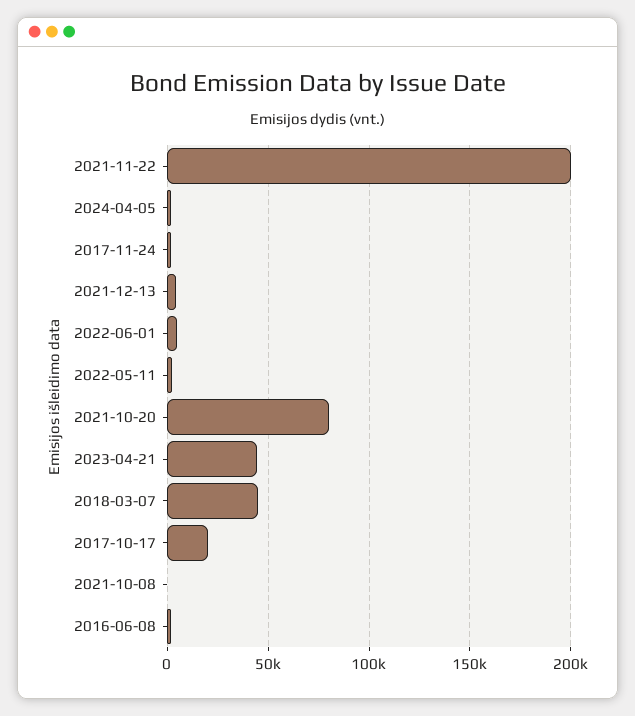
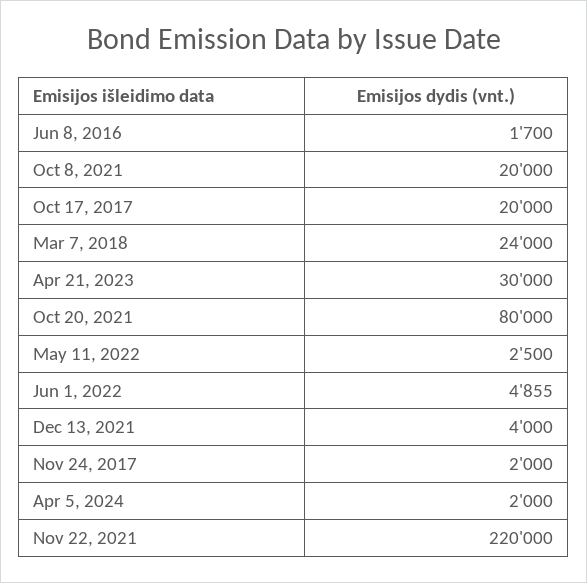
2021-11-22: 200000 -> 220000
2023-04-21: 45000 -> 30000
2018-03-07: 45000 -> 24000
2021-10-08: 0 -> 20000

